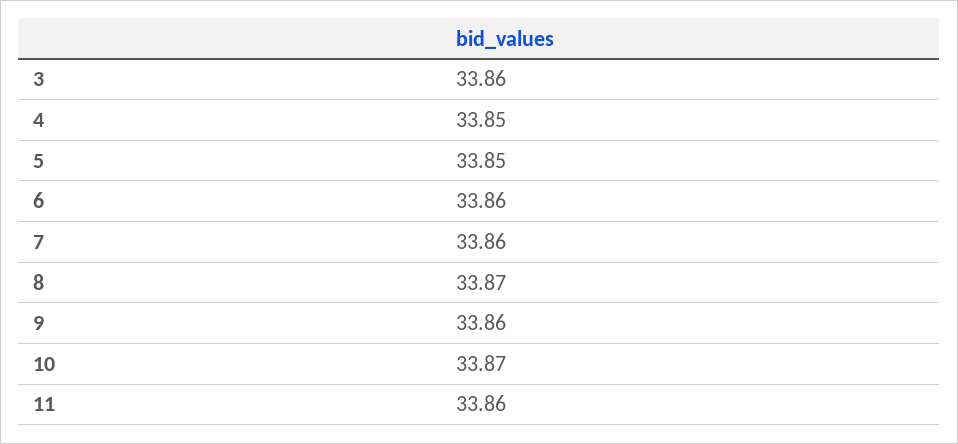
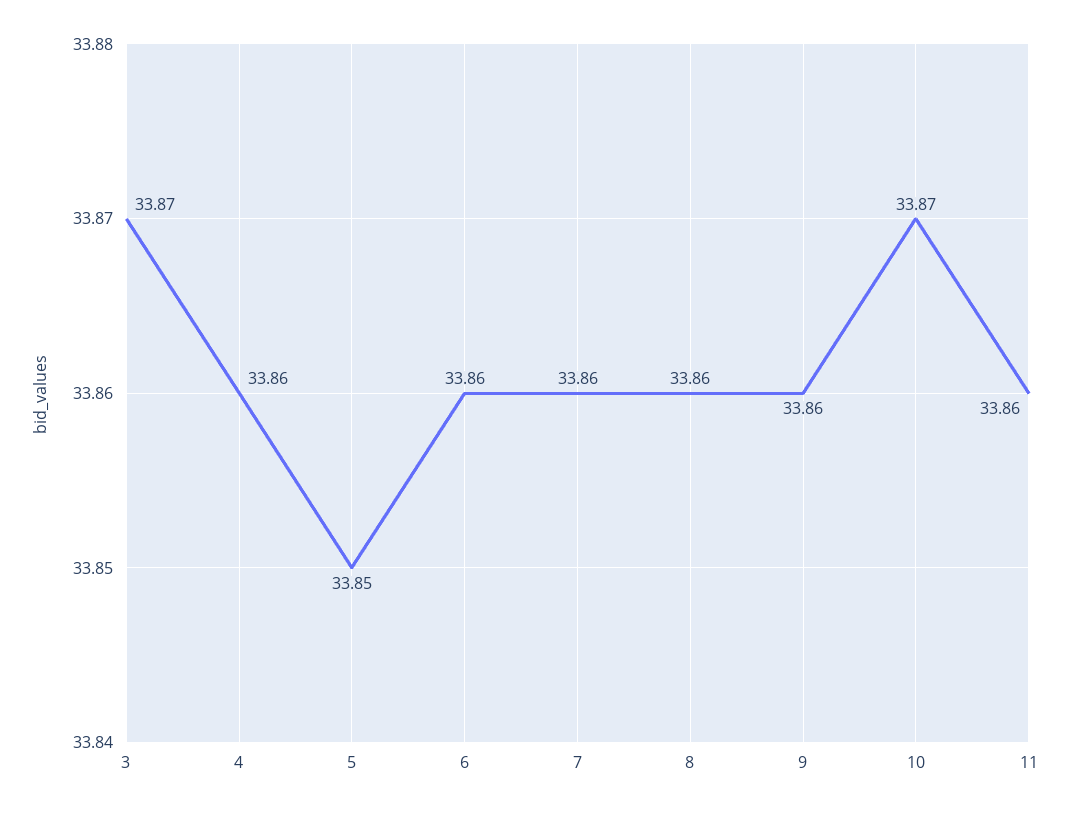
3: 33.86 -> 33.87
4: 33.85 -> 33.86
8: 33.87 -> 33.86

